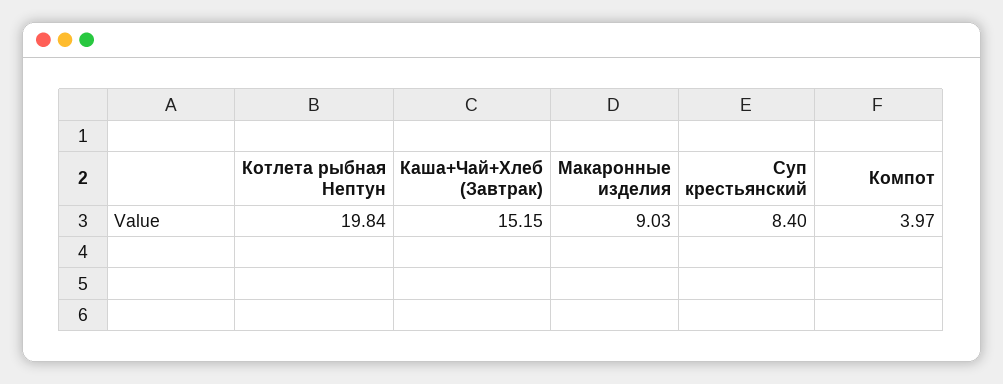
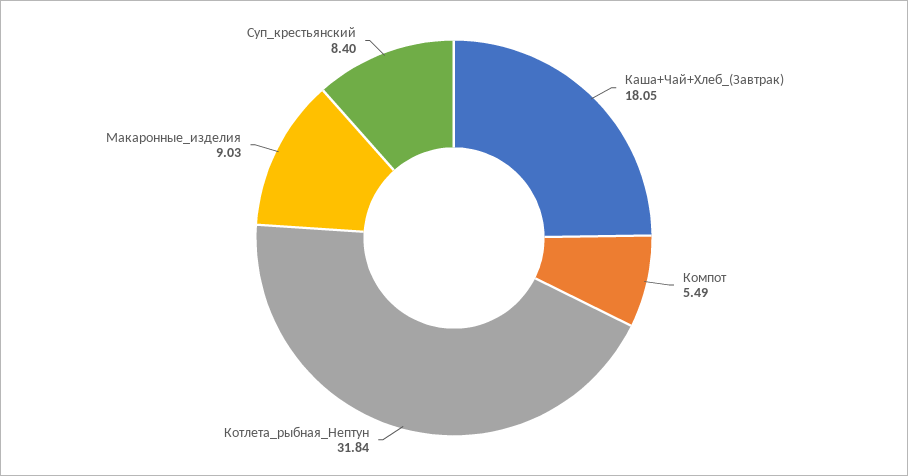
Котлета рыбная Нептун: 19.84 -> 31.84
Каша+Чай+Хлеб (Завтрак): 15.15 -> 18.05
Компот: 3.97 -> 5.49

